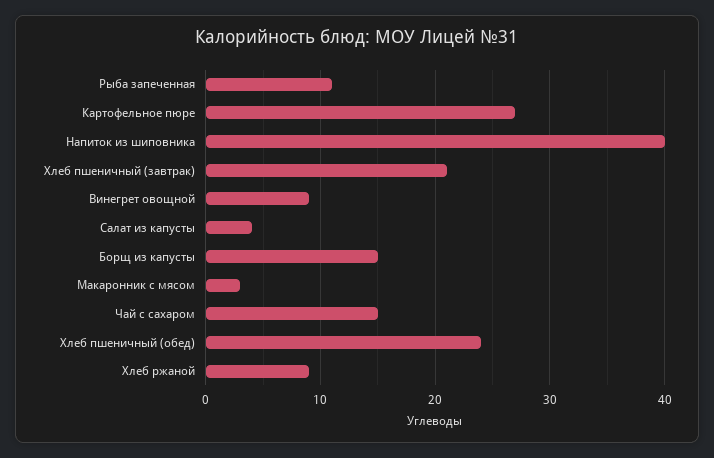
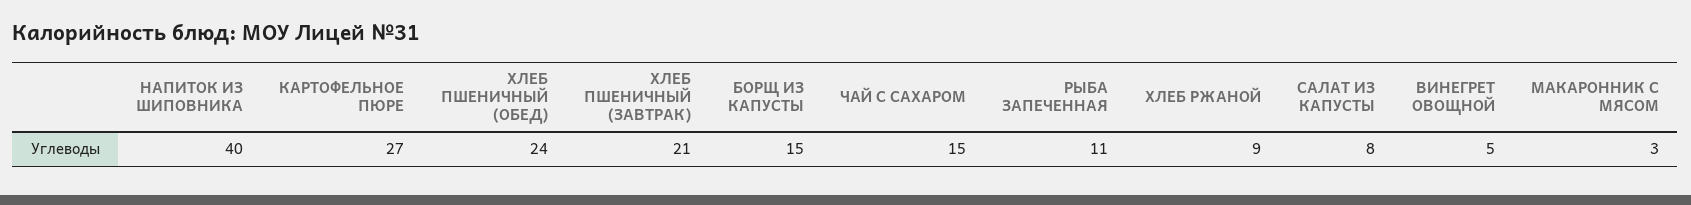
Винегрет овощной: 9 -> 5
Салат из капусты: 4 -> 8

